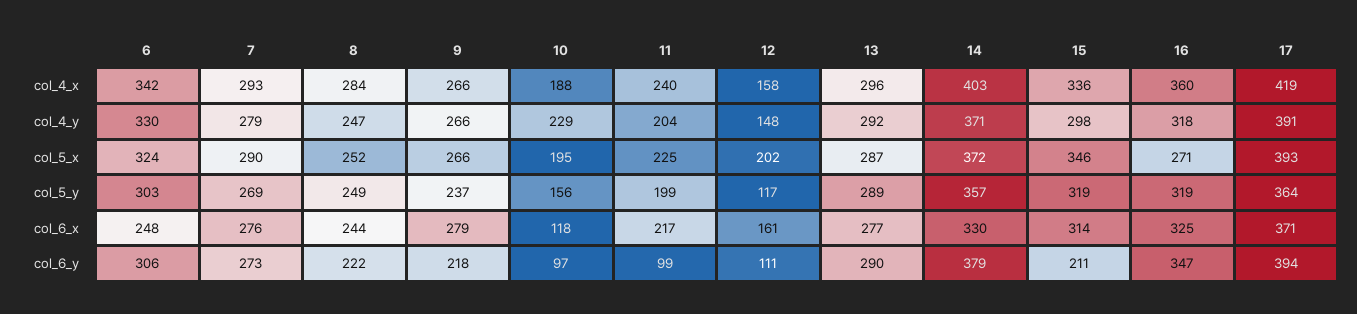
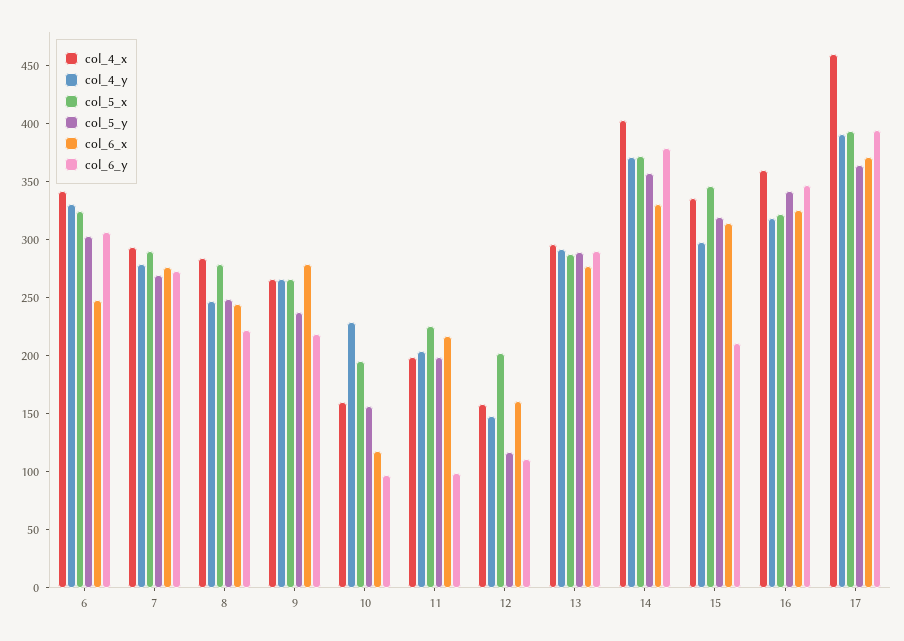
col_4_x, 10: 188 -> 160
col_4_x, 11: 240 -> 200
col_4_x, 17: 419 -> 460
col_5_x, 8: 252 -> 280
col_5_x, 16: 271 -> 320
col_5_y, 16: 319 -> 340

